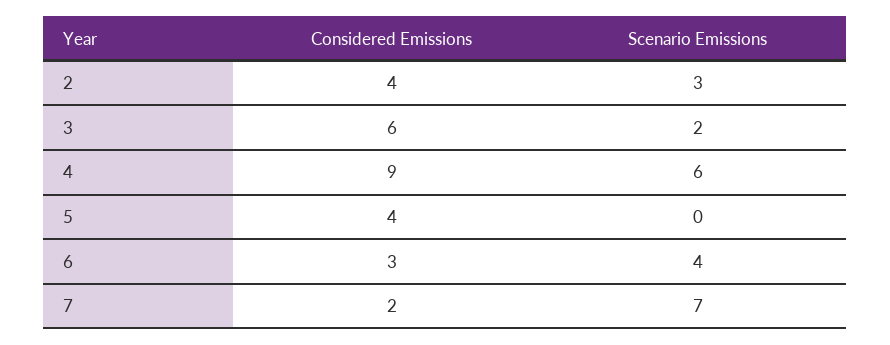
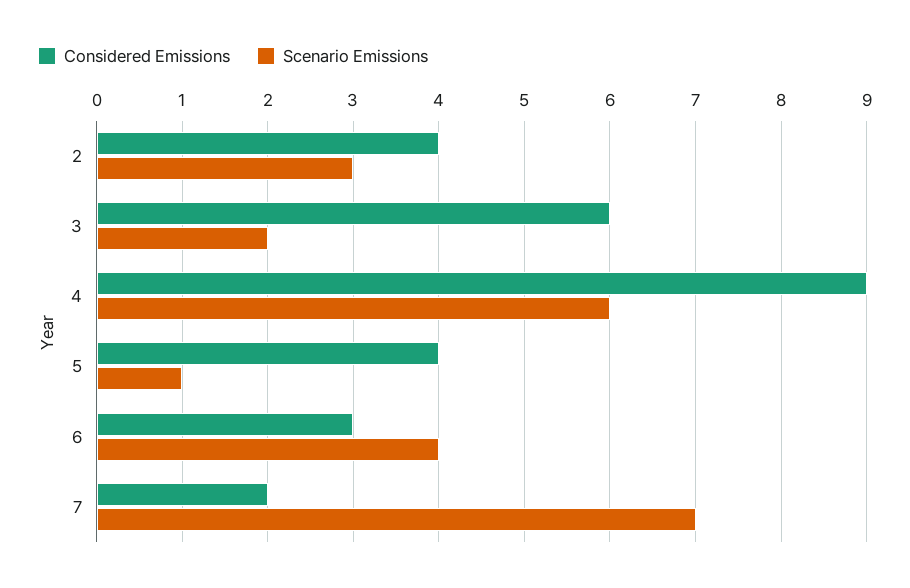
Scenario Emissions, 5: 0 -> 1

